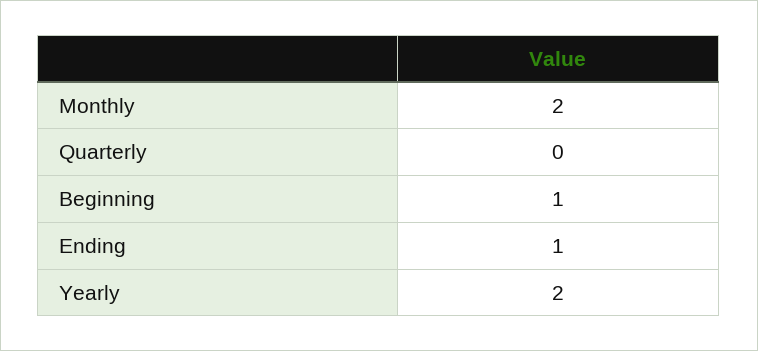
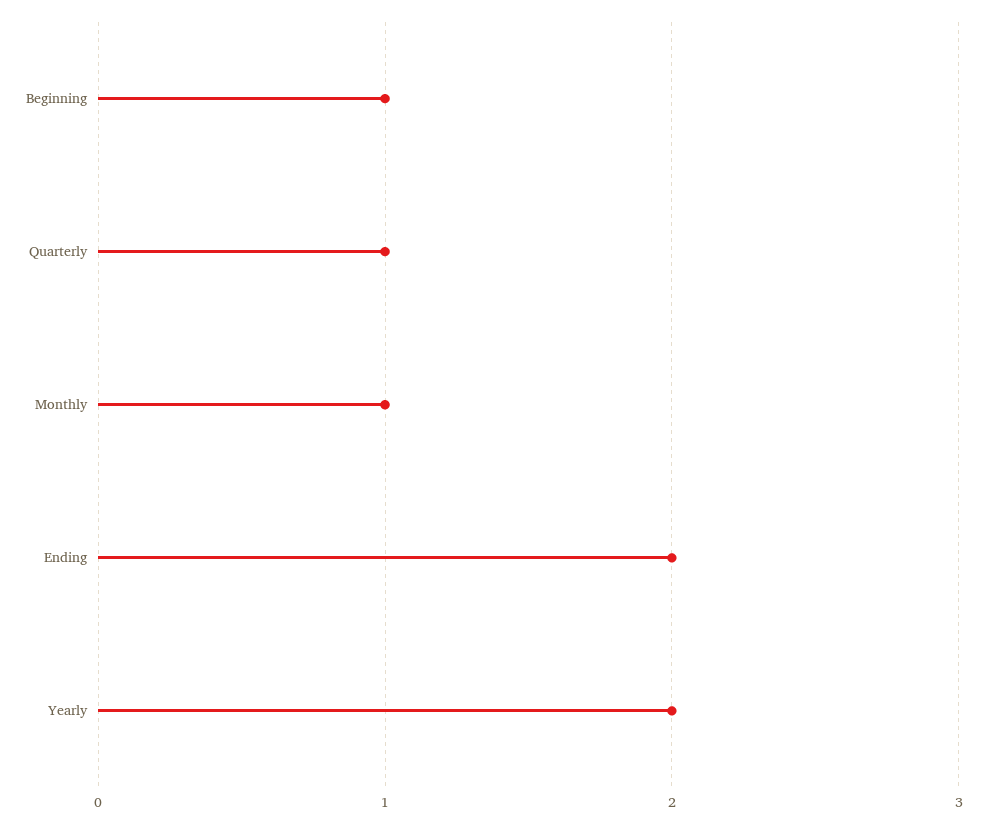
Monthly: 2 -> 1
Quarterly: 0 -> 1
Ending: 1 -> 2

